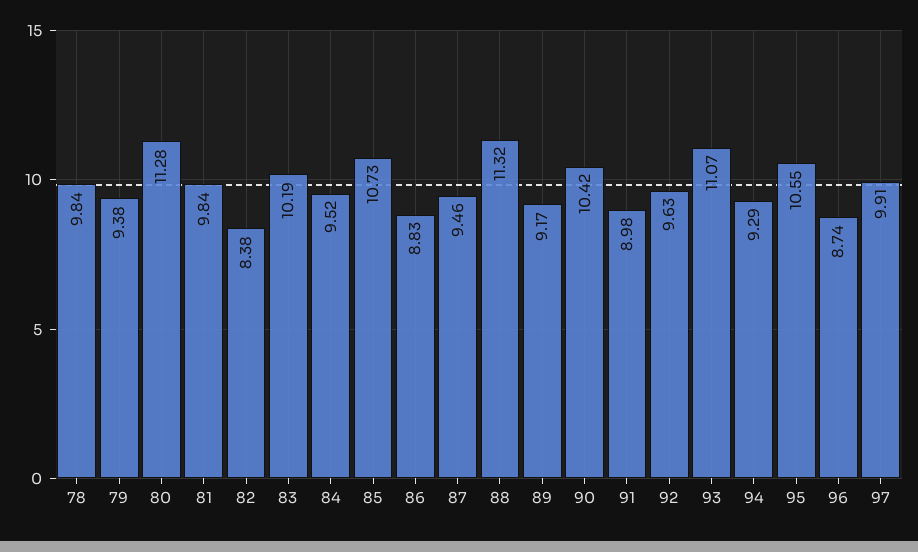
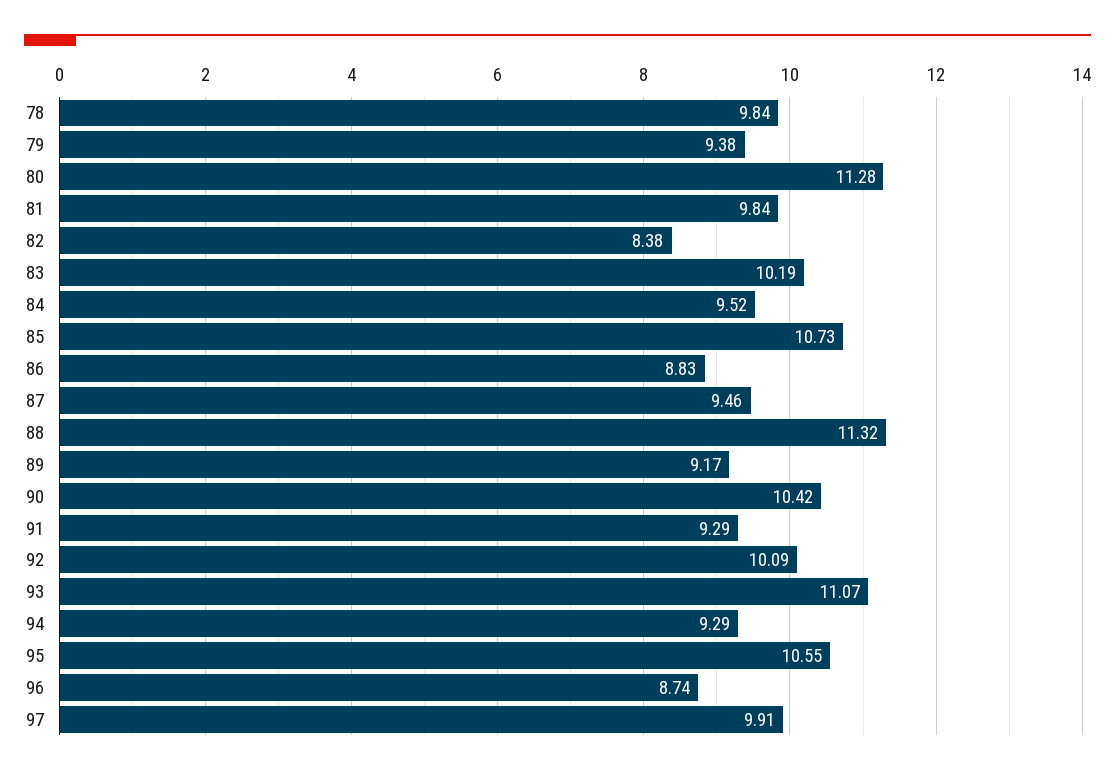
91: 8.98 -> 9.29
92: 9.63 -> 10.09

